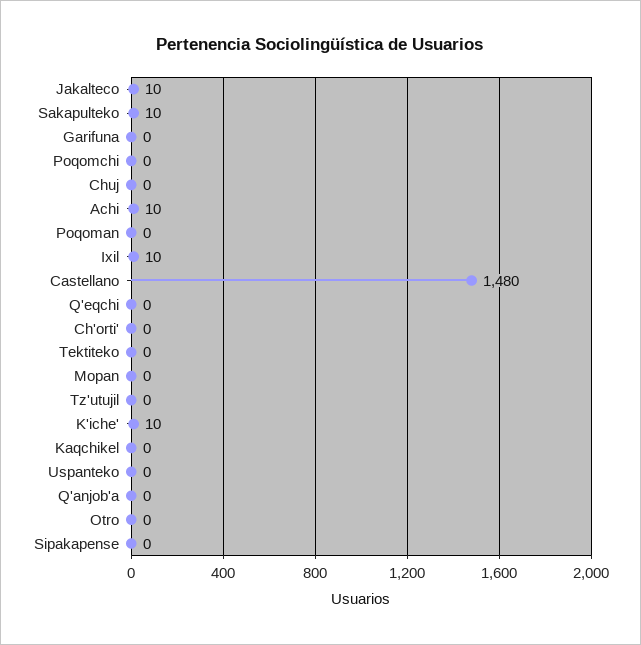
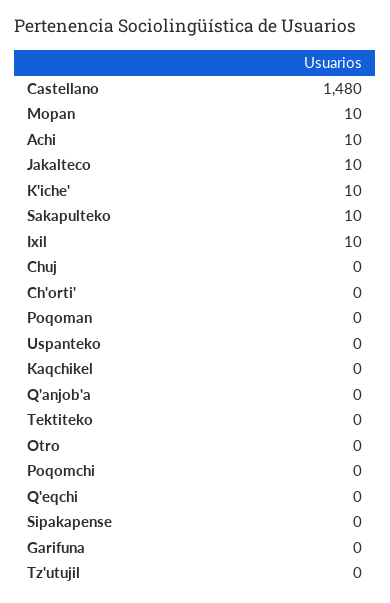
Mopan: 0 -> 10

